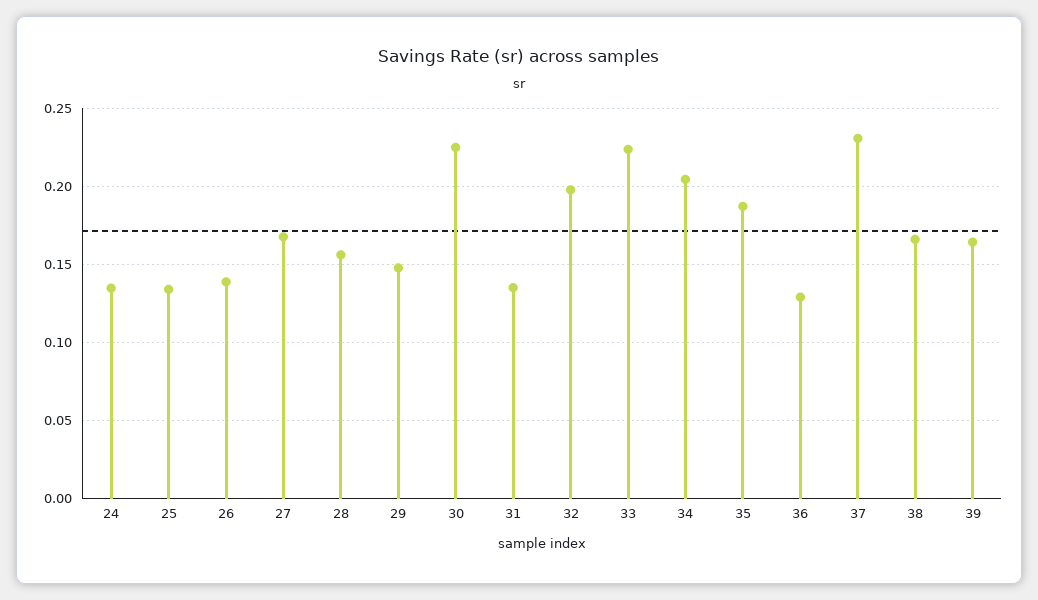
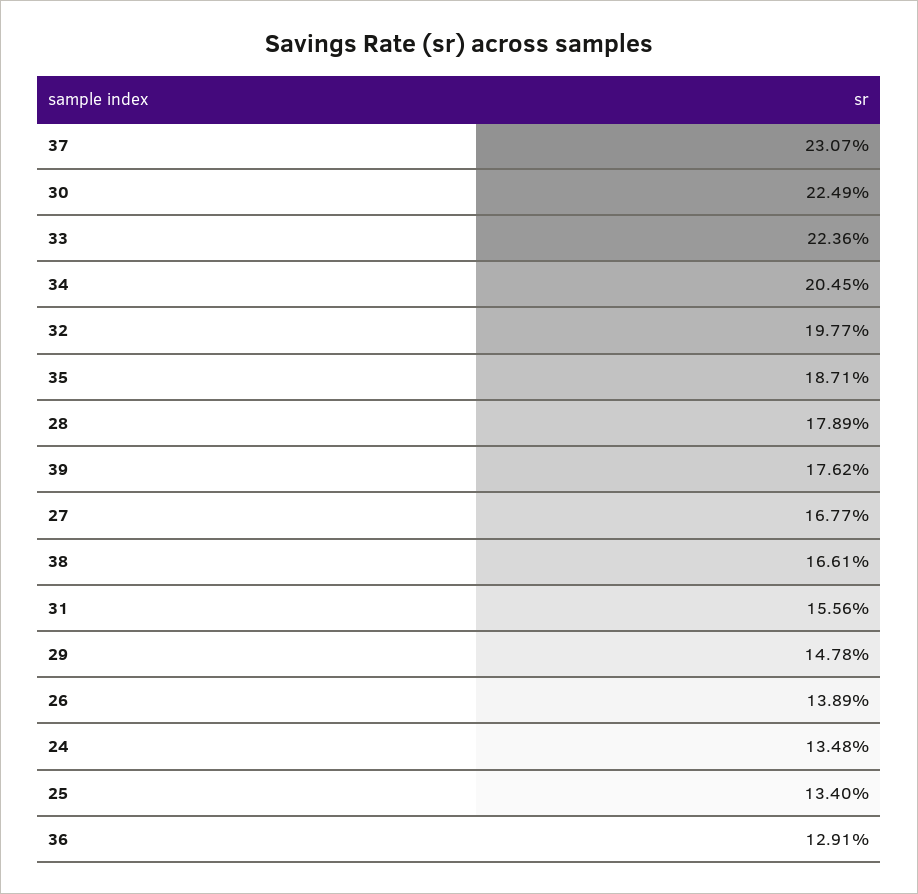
28: 0.155 -> 0.1789
31: 0.135 -> 0.1556
39: 0.165 -> 0.1762

